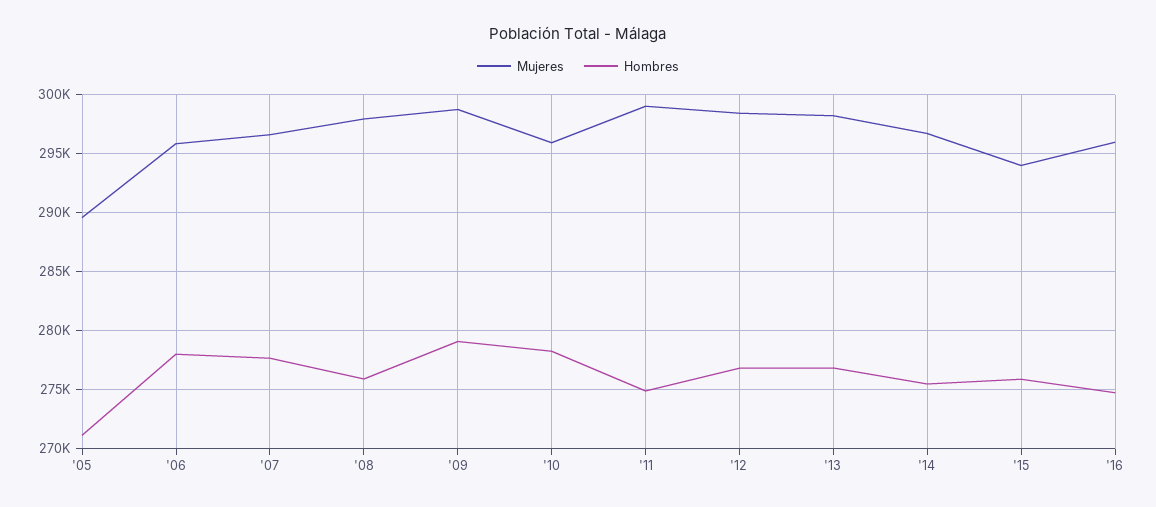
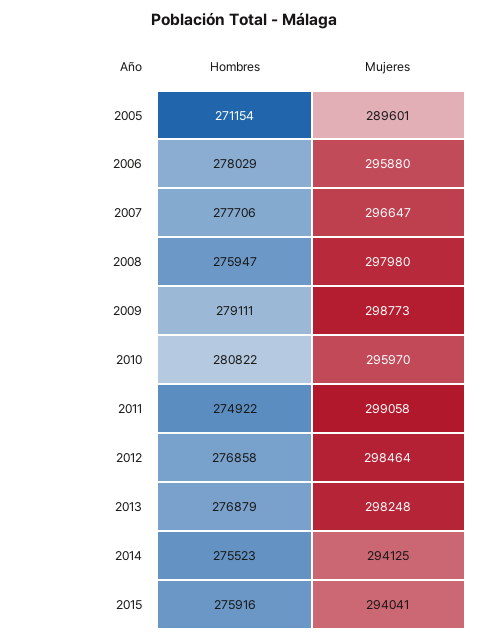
Hombres, '10: 278000 -> 280822
Mujeres, '14: 297000 -> 294125
Mujeres, '16: 296000 -> none
Hombres, '16: 275000 -> none

